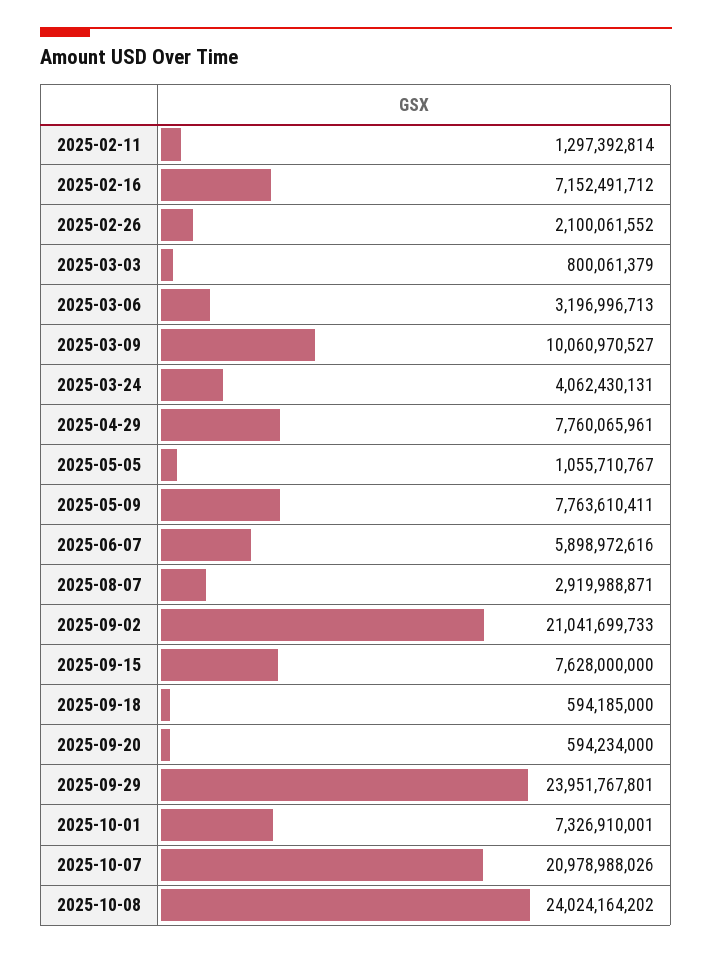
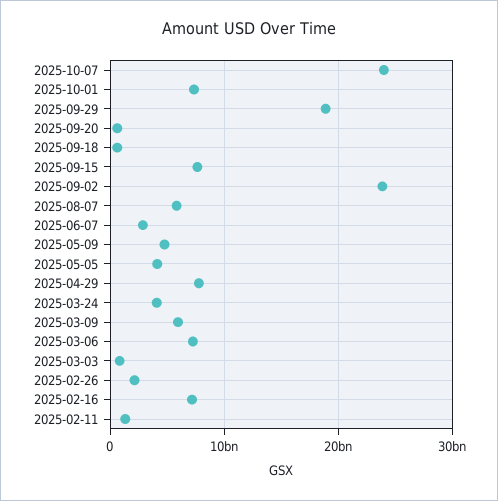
2025-03-06: 3196996713 -> 7000000000
2025-03-09: 10060970527 -> 6000000000
2025-05-05: 1055710767 -> 4000000000
2025-05-09: 7763610411 -> 5000000000
2025-06-07: 5898972616 -> 3000000000
2025-08-07: 2919988871 -> 6000000000
2025-09-02: 21041699733 -> 24000000000
2025-09-29: 23951767801 -> 19000000000
2025-10-07: 20978988026 -> 24000000000
2025-10-08: 24024164202 -> none

